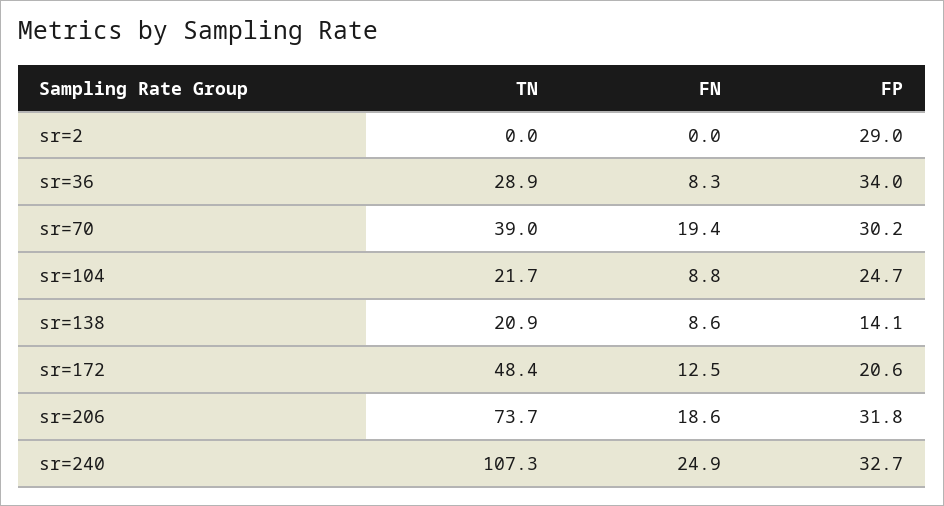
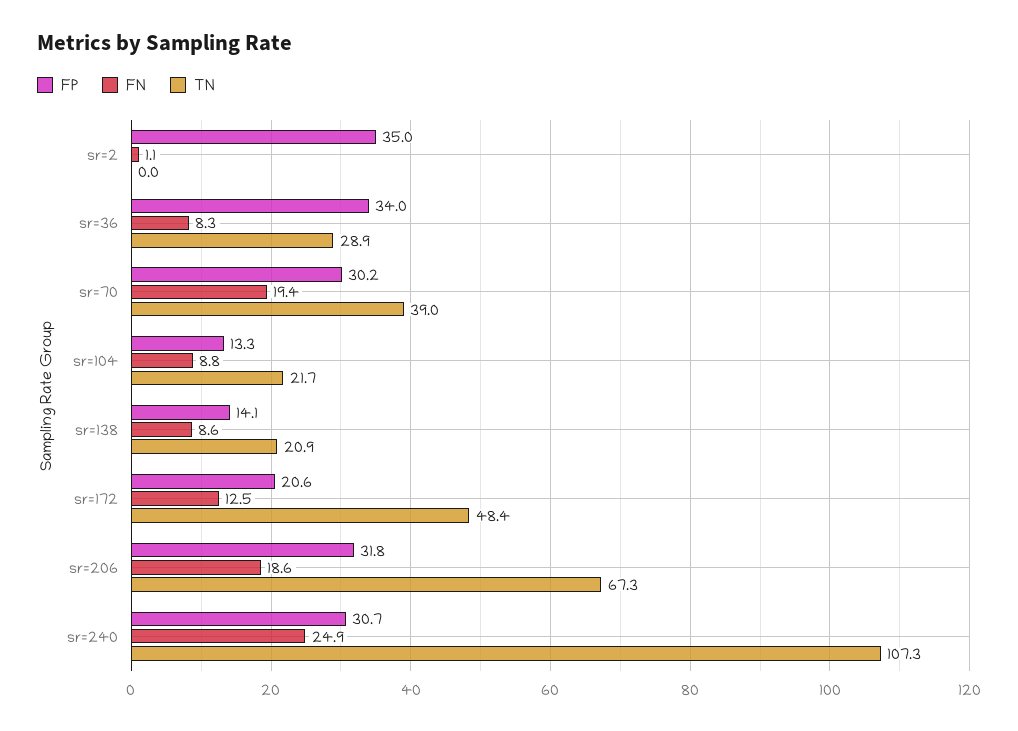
FN, sr=2: 0 -> 1.1
FP, sr=2: 29 -> 35
FP, sr=104: 24.7 -> 13.3
TN, sr=206: 73.7 -> 67.3
FP, sr=240: 32.7 -> 30.7

